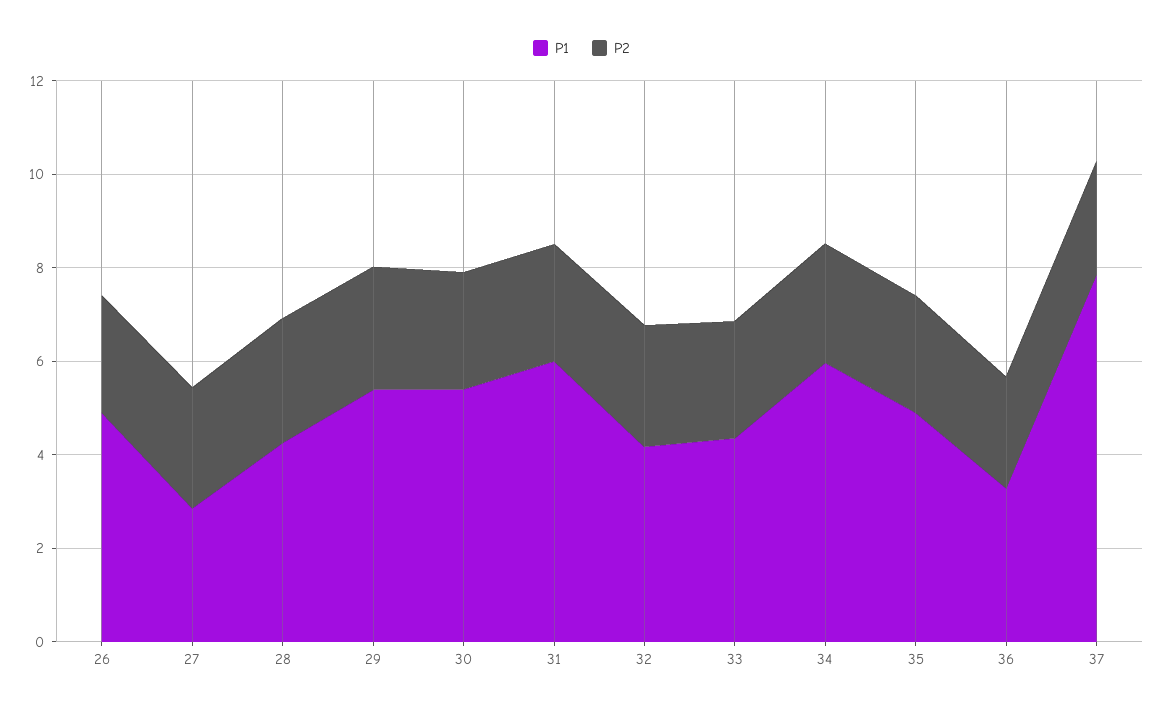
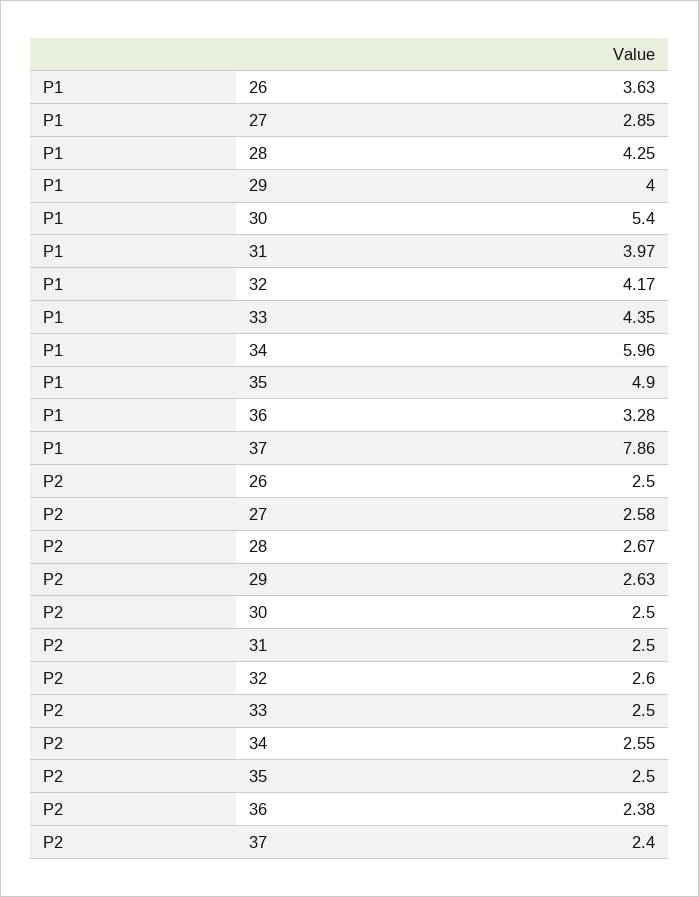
P1, 26: 5 -> 3.63
P1, 29: 5.5 -> 4
P1, 31: 6 -> 3.97

